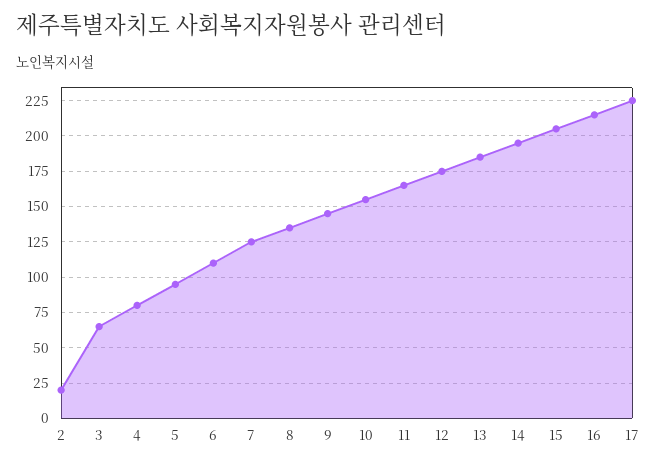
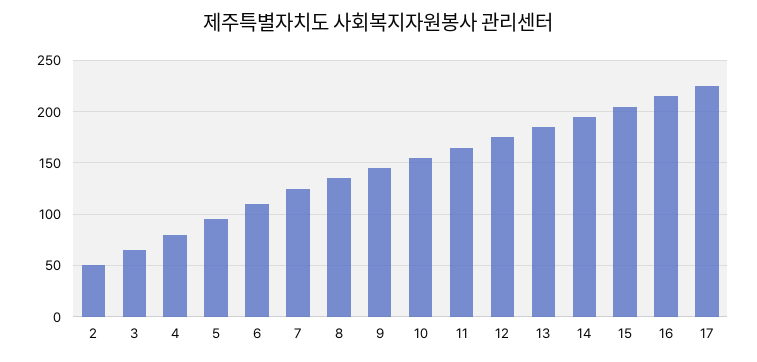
2: 20 -> 50

